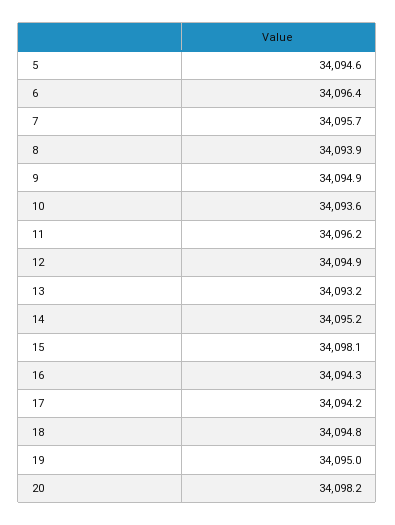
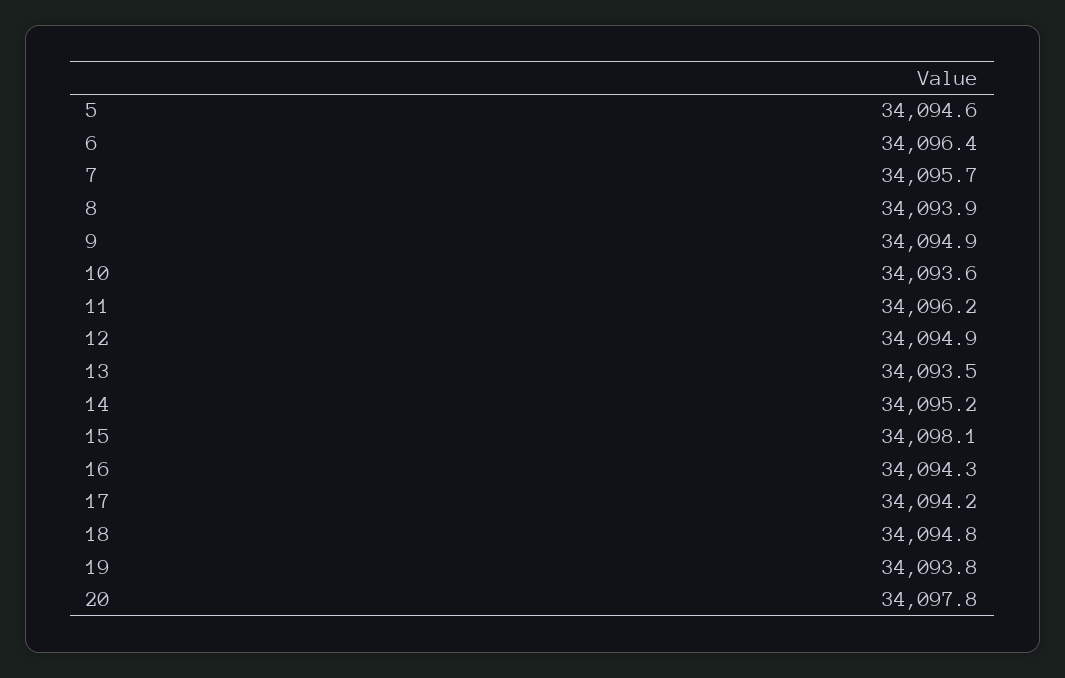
13: 34093.2 -> 34093.5
19: 34095 -> 34093.8
20: 34098.2 -> 34097.8

